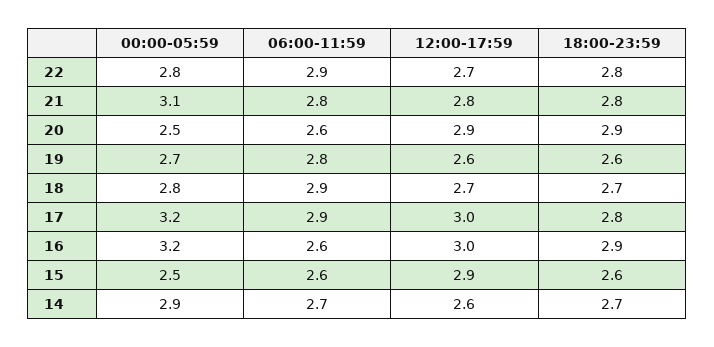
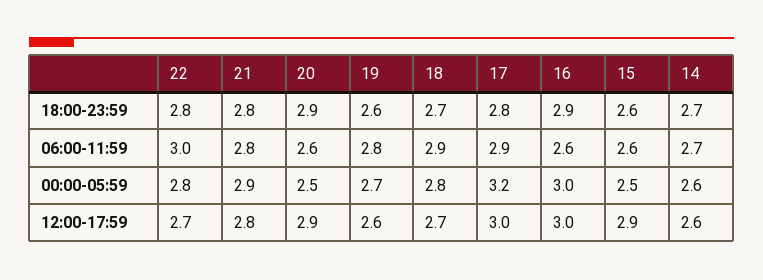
06:00-11:59, 22: 2.9 -> 3
00:00-05:59, 21: 3.1 -> 2.9
00:00-05:59, 16: 3.2 -> 3
00:00-05:59, 14: 2.9 -> 2.6

